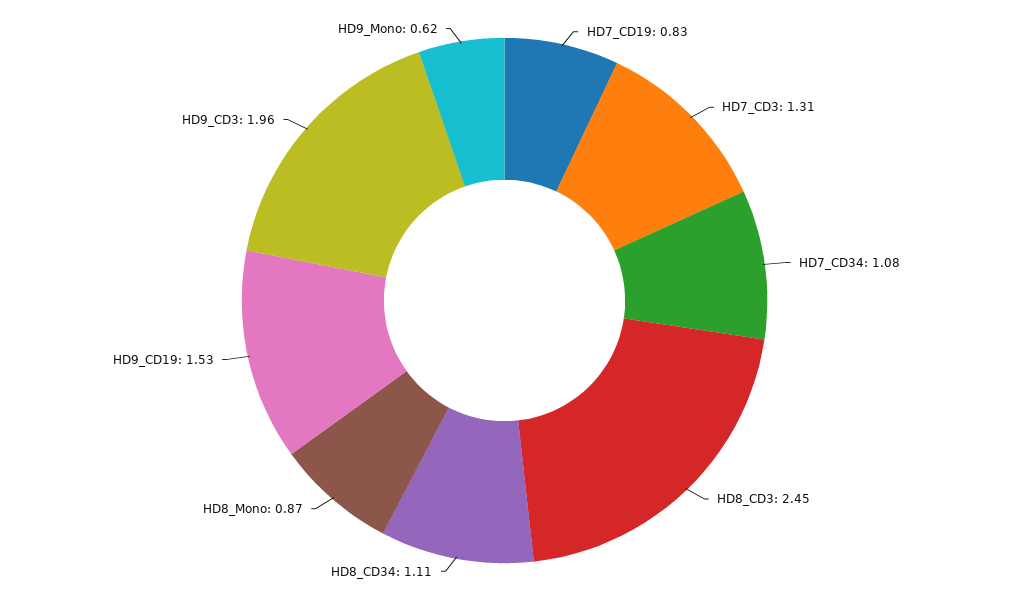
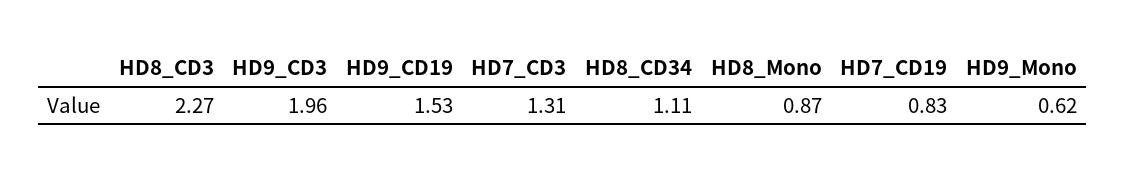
HD7_CD34: 1.08 -> none
HD8_CD3: 2.45 -> 2.27

